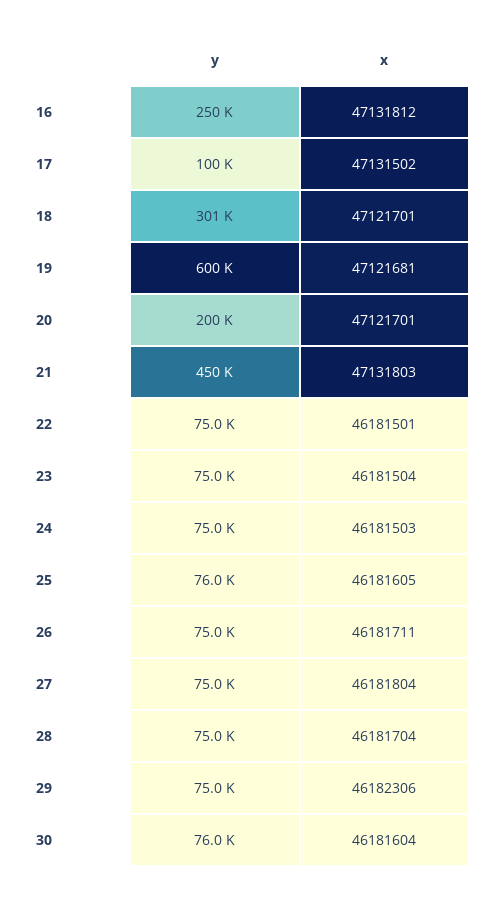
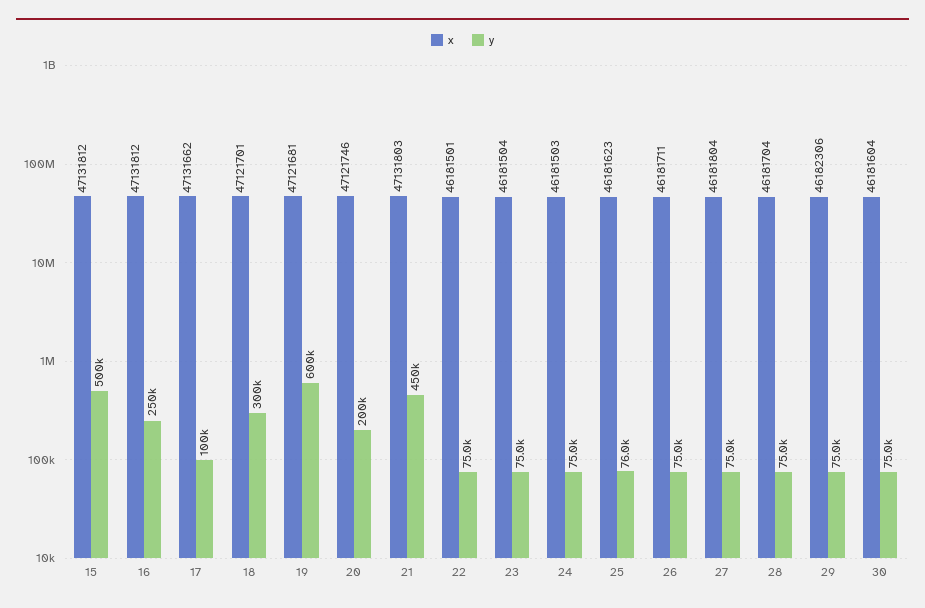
x, 17: 47131502 -> 47131662
y, 18: 301000 -> 300000
x, 20: 47121701 -> 47121746
x, 25: 46181605 -> 46181623
y, 30: 76000 -> 75000
x, 15: none -> 47131812
y, 15: none -> 500000

